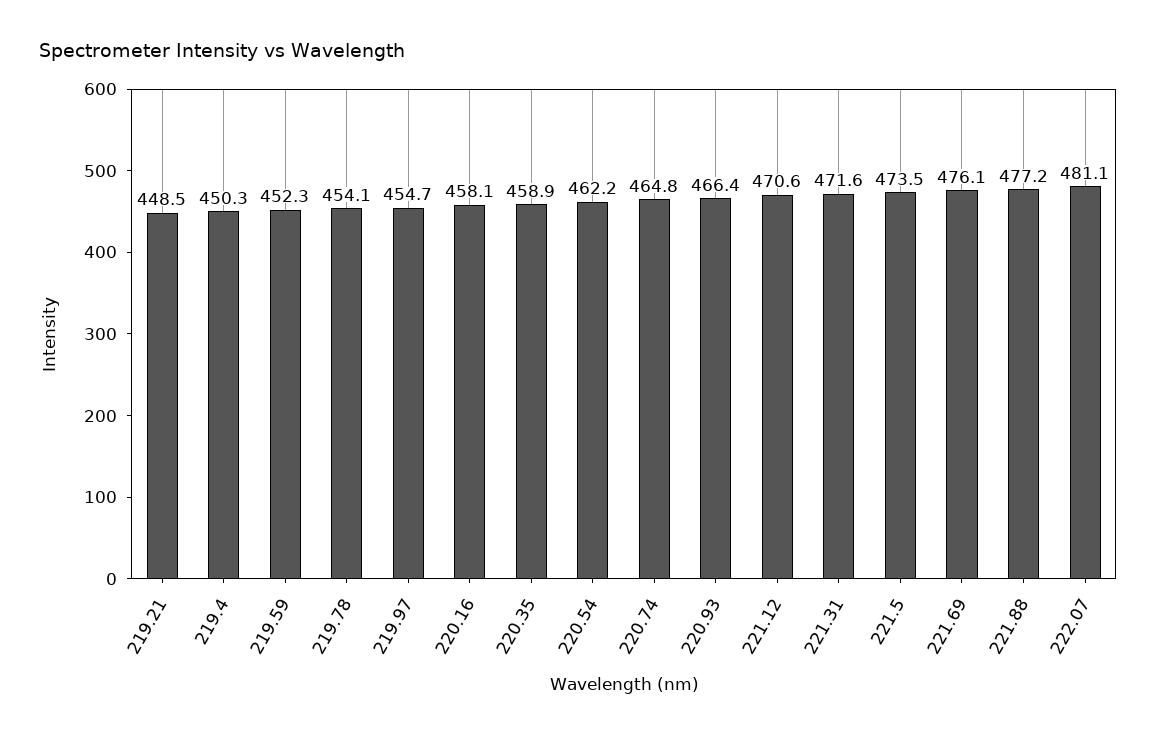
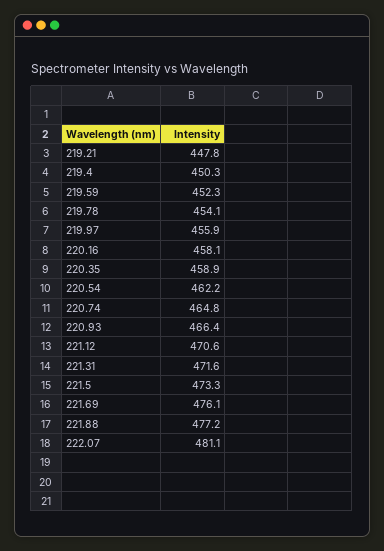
219.21: 448.5 -> 447.8
219.97: 454.7 -> 455.9
221.5: 473.5 -> 473.3

